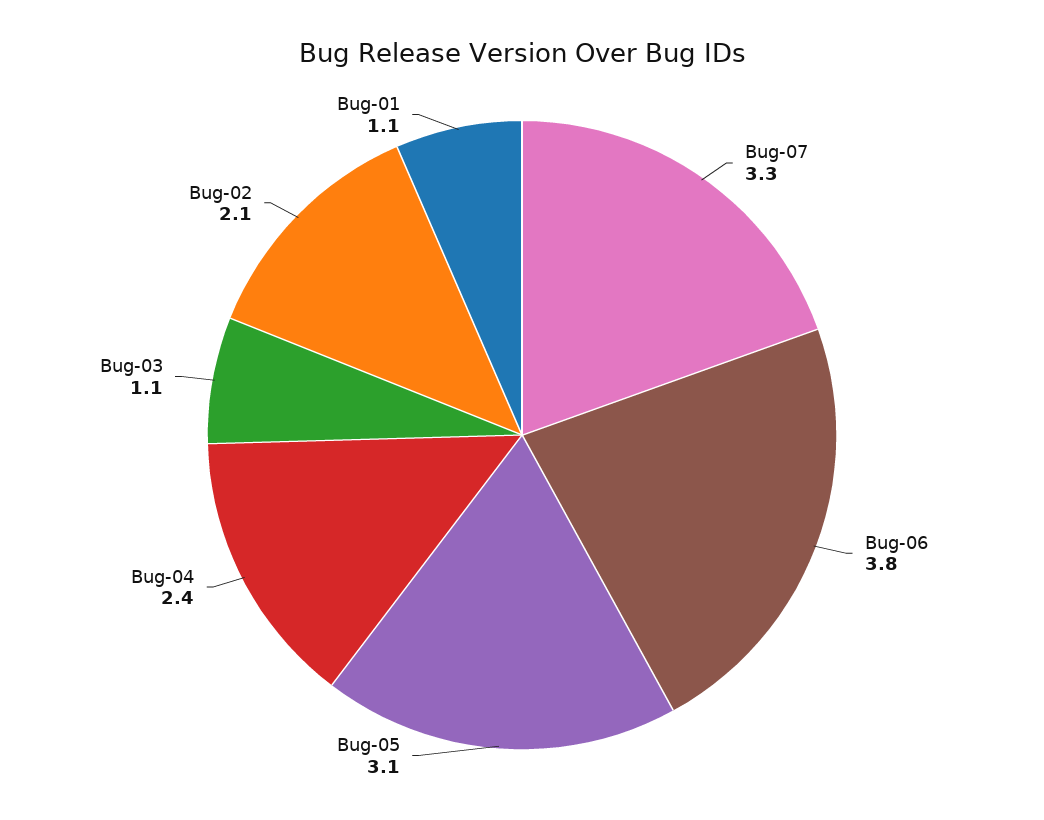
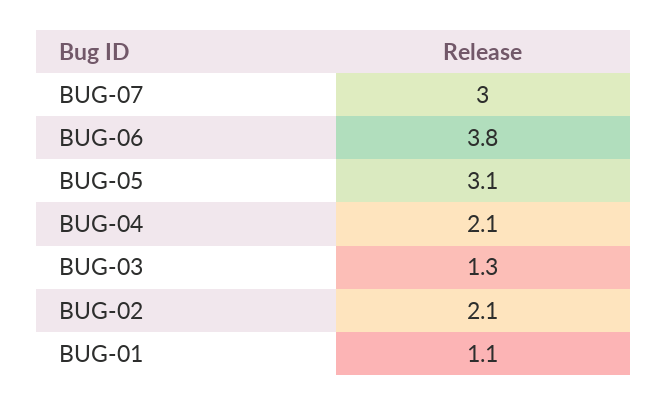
Bug-07: 3.3 -> 3
Bug-04: 2.4 -> 2.1
Bug-03: 1.1 -> 1.3

